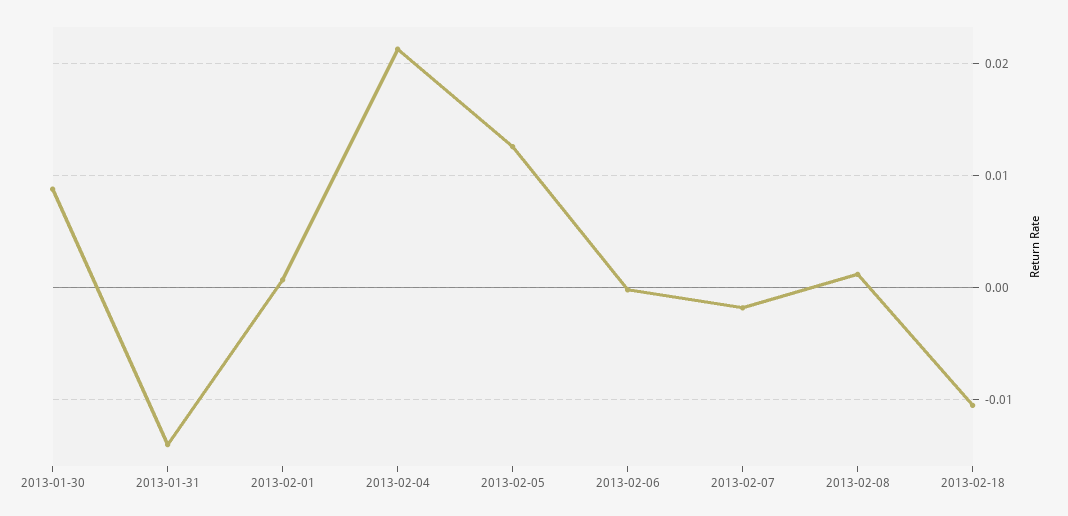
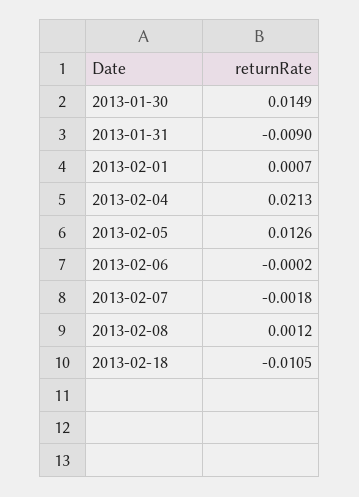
2013-01-30: 0.009 -> 0.0149
2013-01-31: -0.014 -> -0.009

